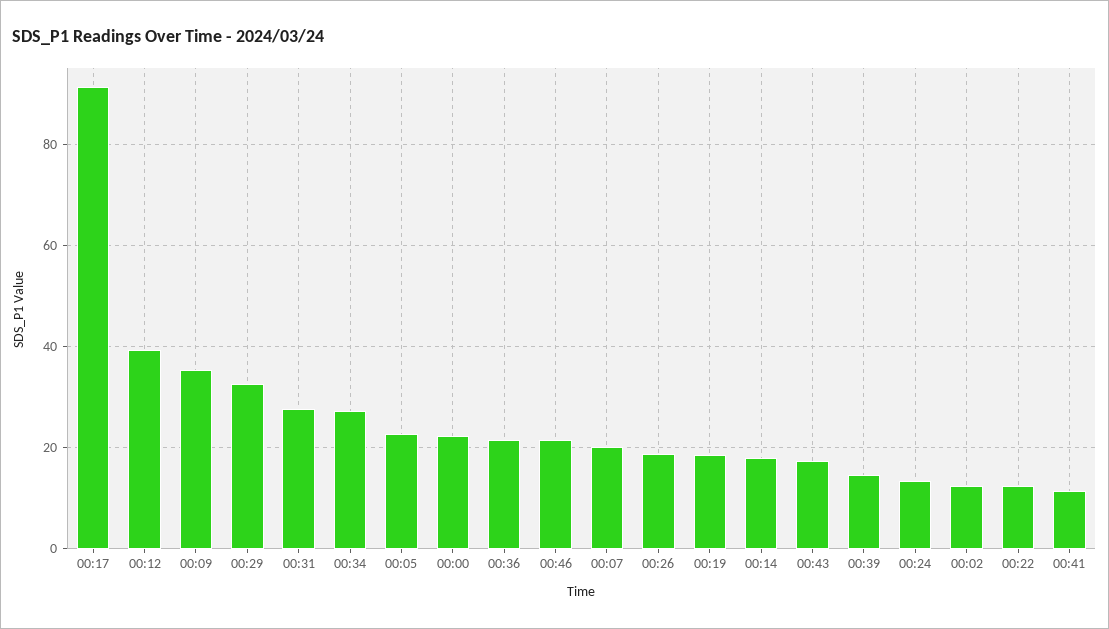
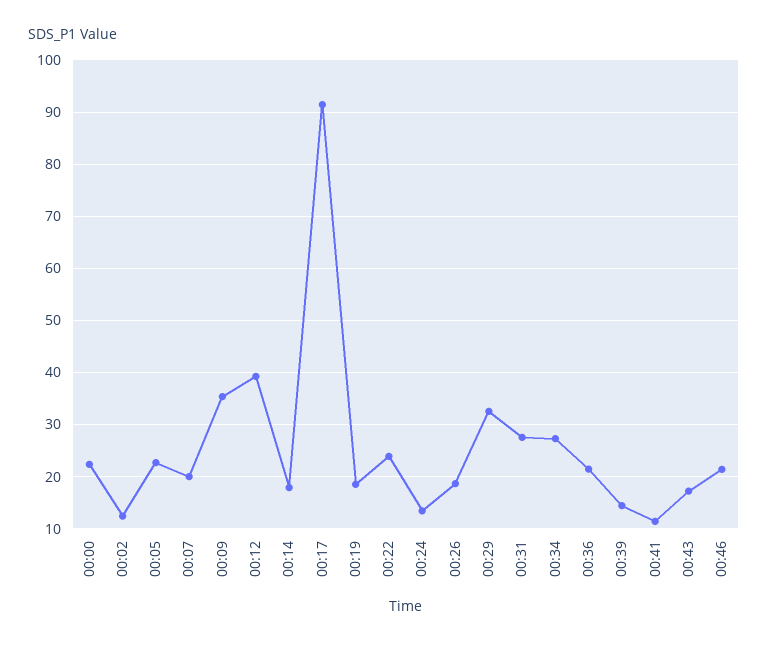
00:22: 12 -> 24

